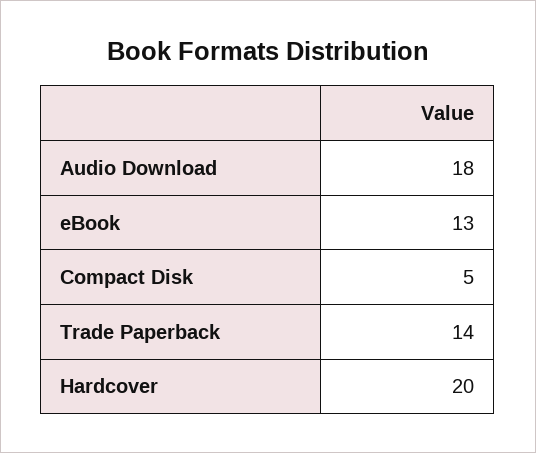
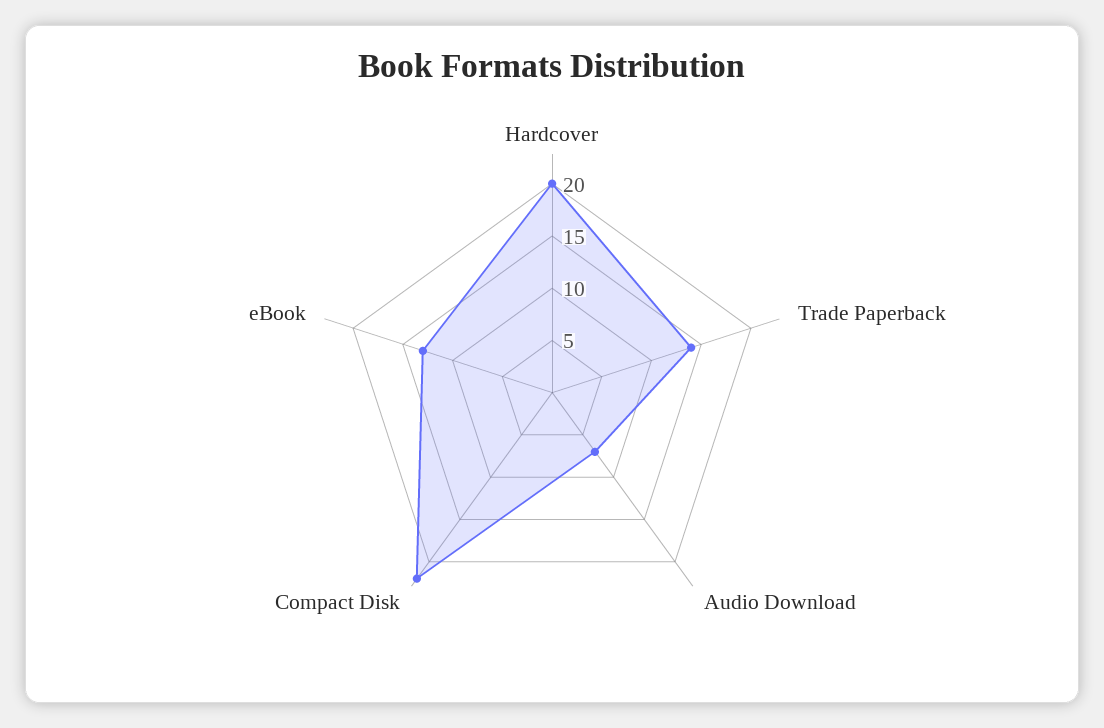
Audio Download: 18 -> 7
Compact Disk: 5 -> 22

